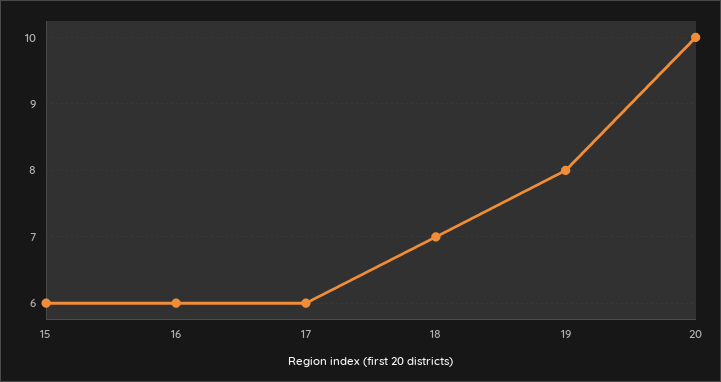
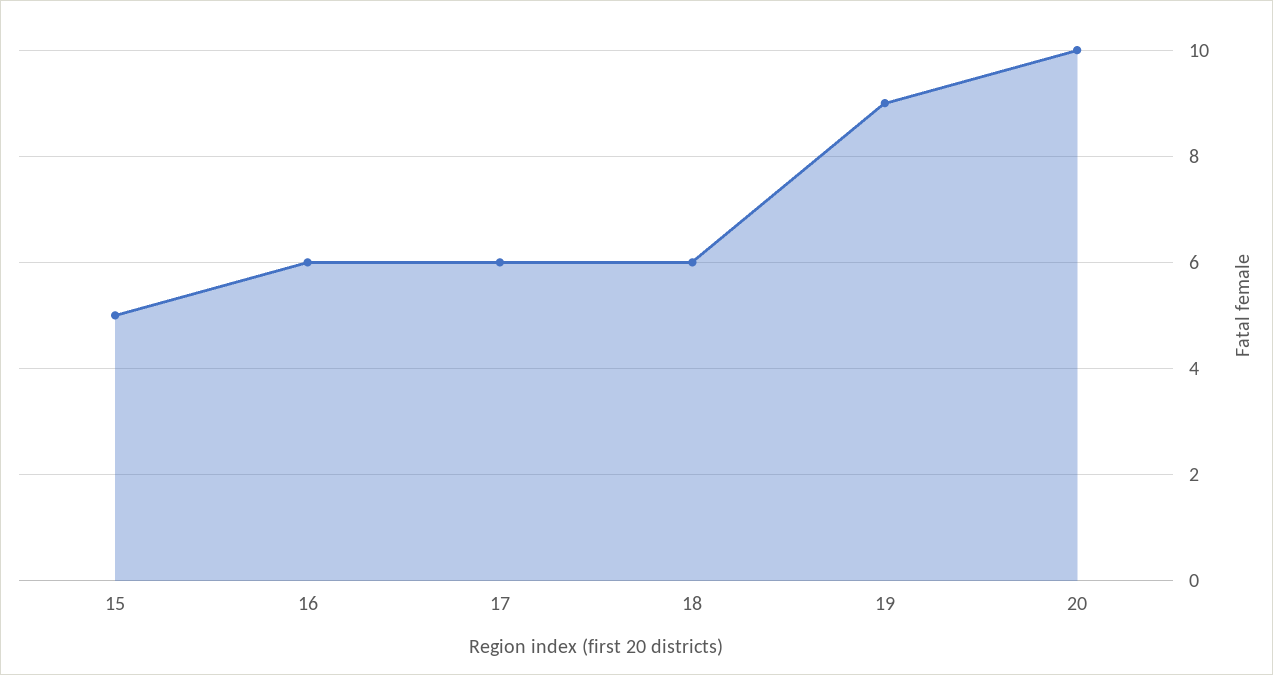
15: 6 -> 5
18: 7 -> 6
19: 8 -> 9

